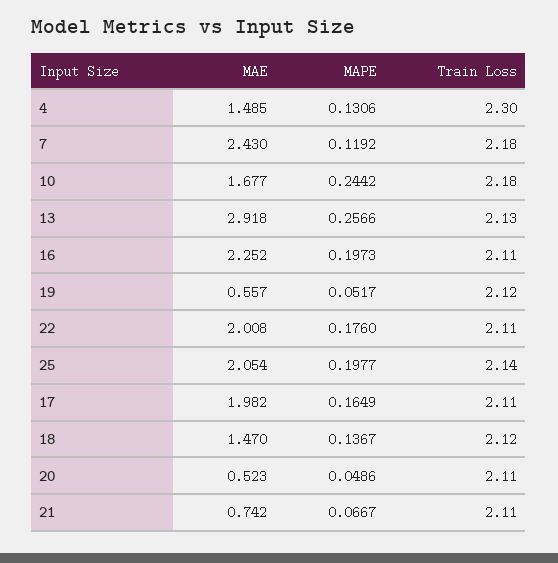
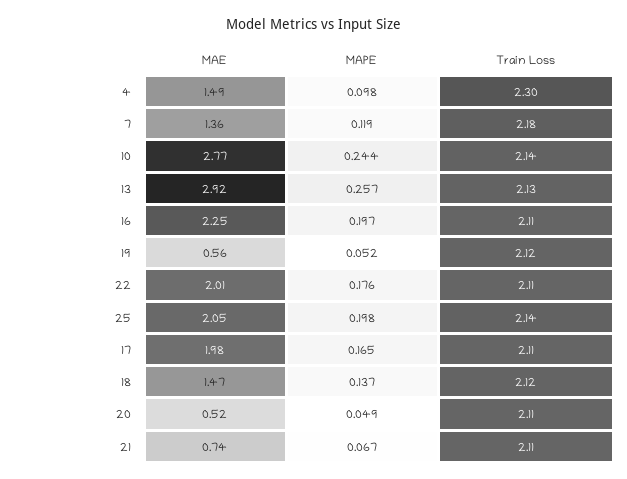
MAPE, 4: 0.1306 -> 0.098
MAE, 7: 2.43 -> 1.36
MAE, 10: 1.677 -> 2.77
Train Loss, 10: 2.18 -> 2.14

